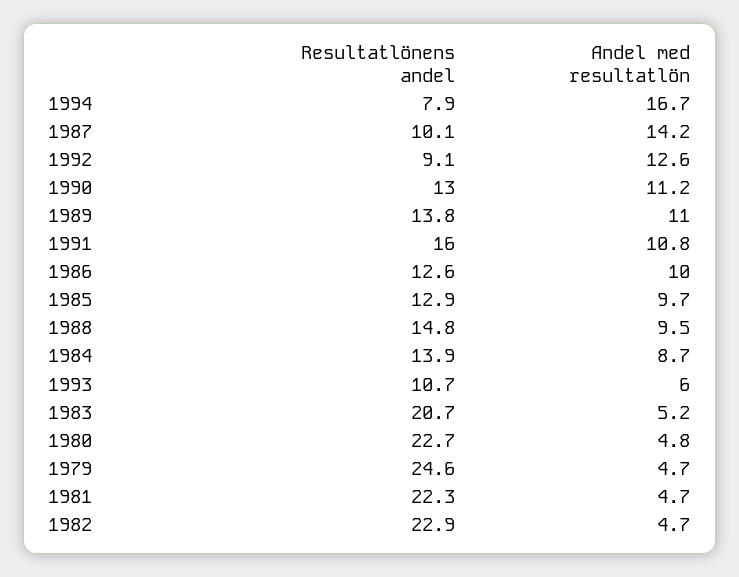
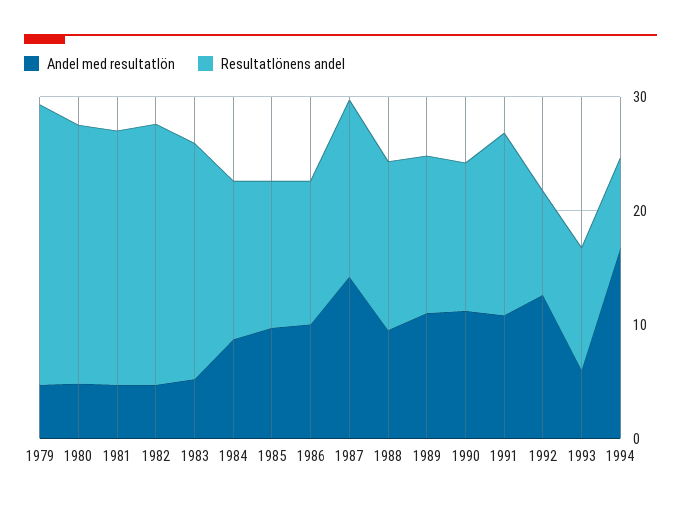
Resultatlönens andel, 1987: 10.1 -> 16

